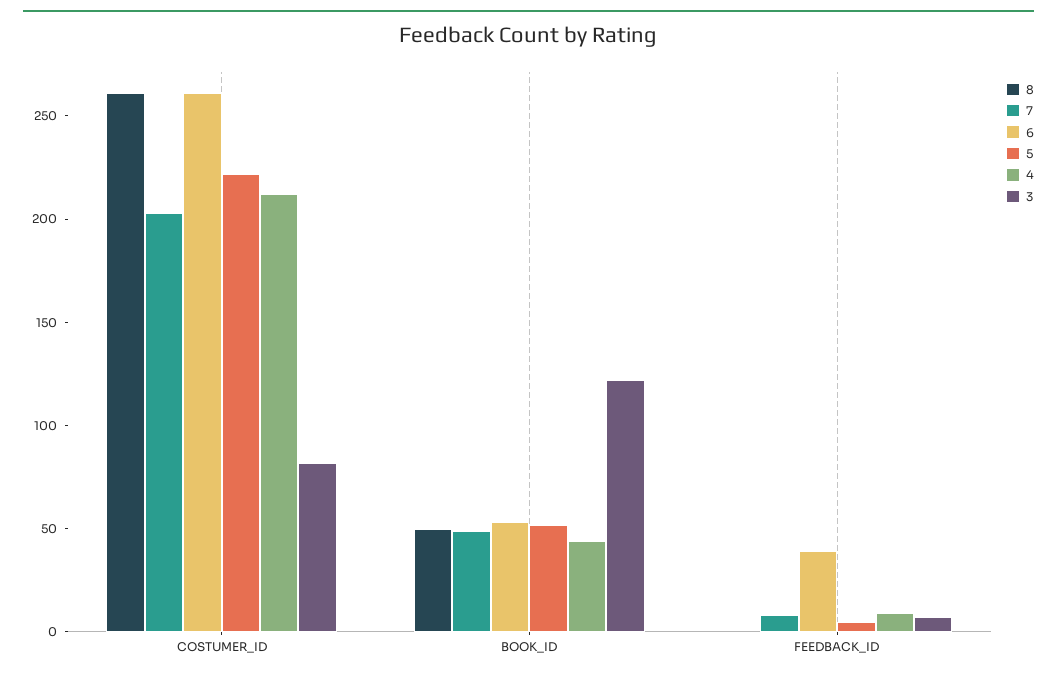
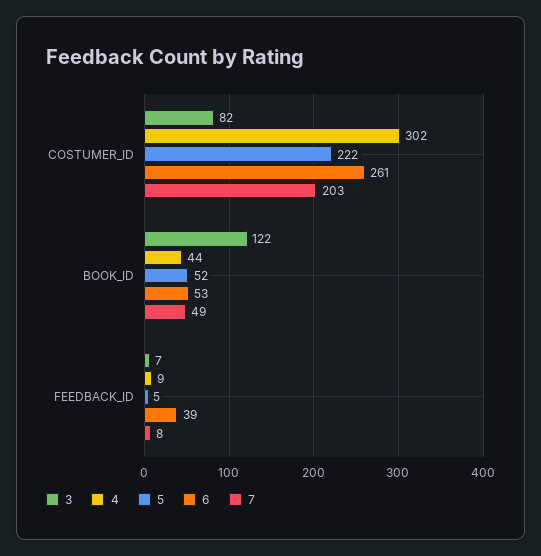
8, COSTUMER_ID: 260 -> none
4, COSTUMER_ID: 210 -> 302
8, BOOK_ID: 50 -> none
8, FEEDBACK_ID: 0 -> none

